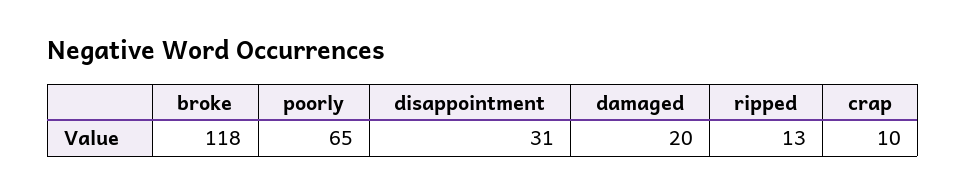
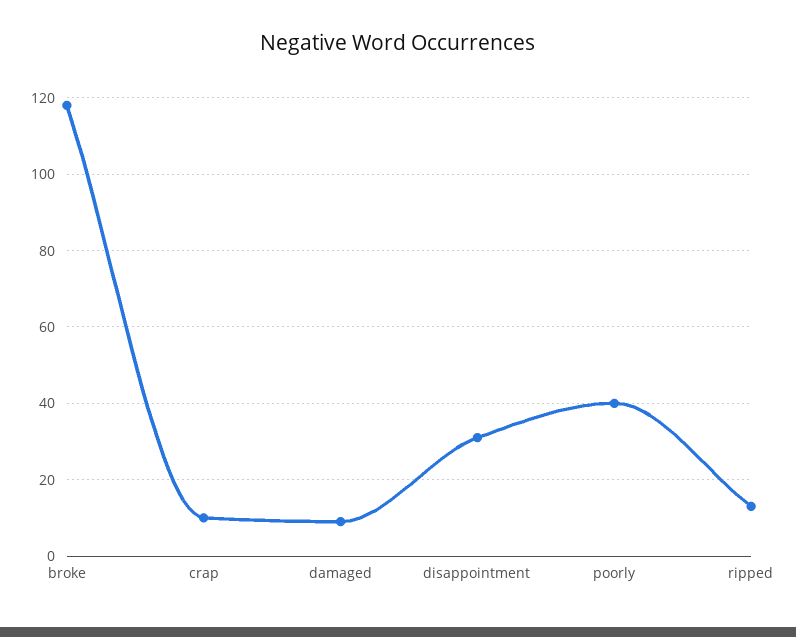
poorly: 65 -> 40
damaged: 20 -> 10

